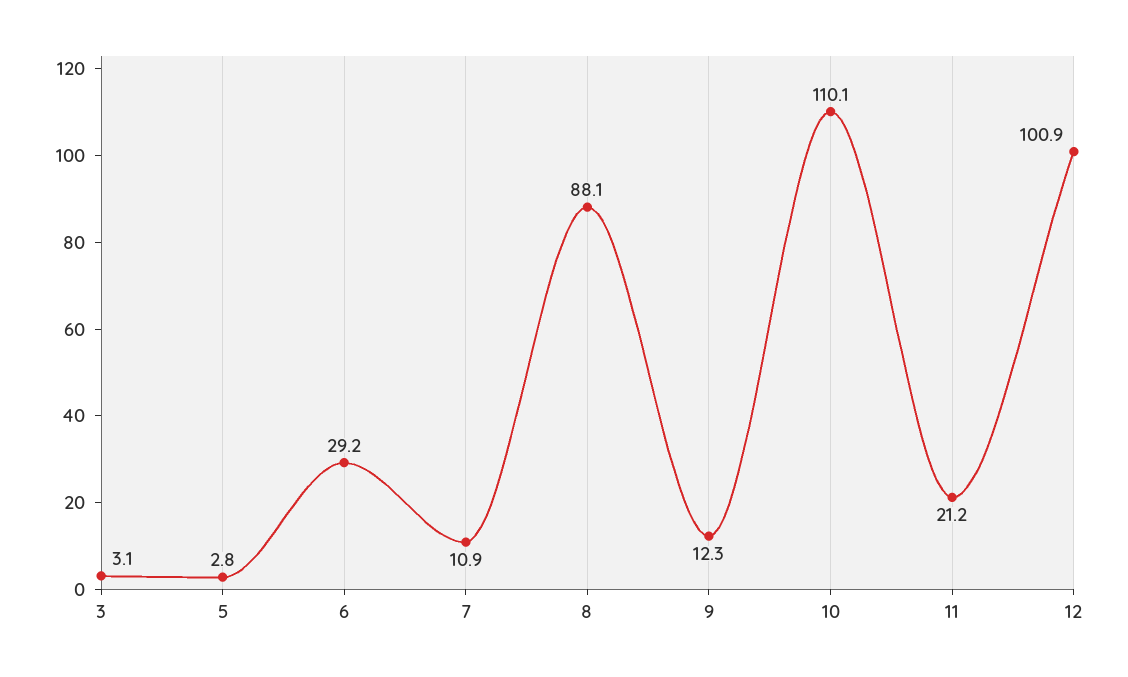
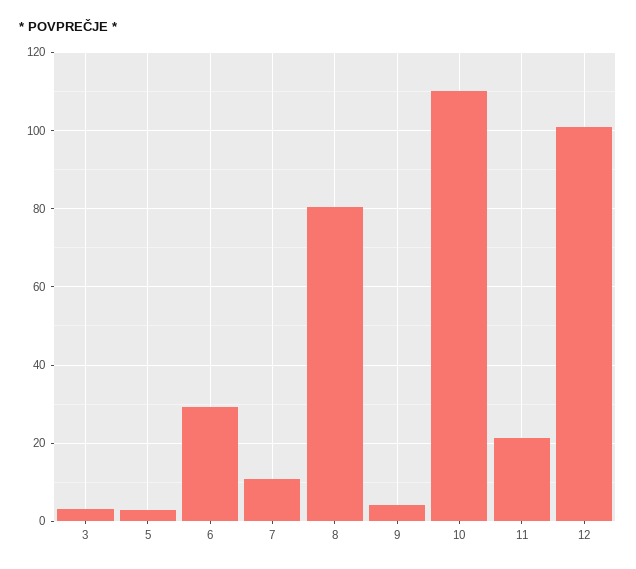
8: 88.1 -> 80
9: 12.3 -> 4

